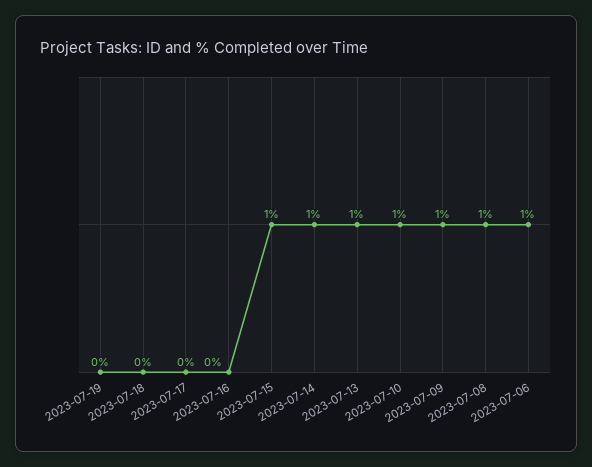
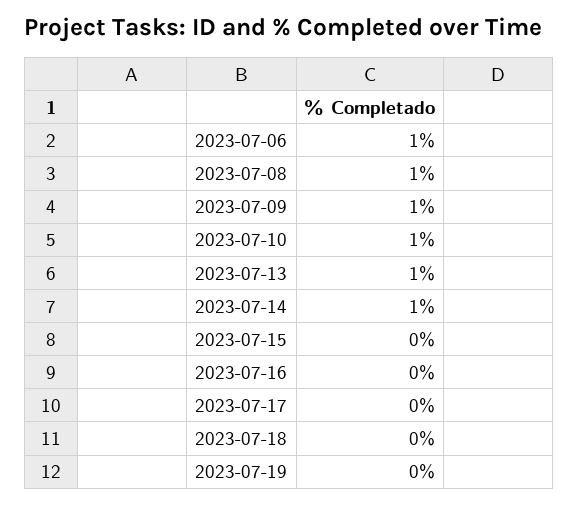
2023-07-15: 1 -> 0

